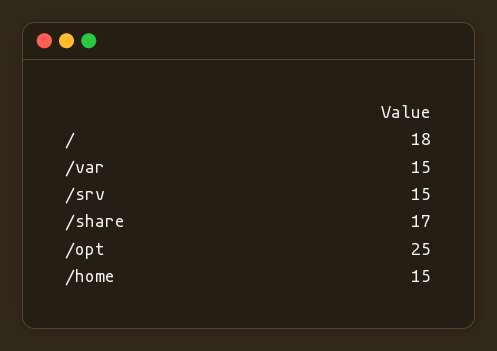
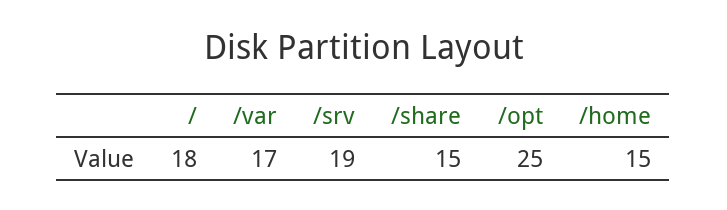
/var: 15 -> 17
/srv: 15 -> 19
/share: 17 -> 15

